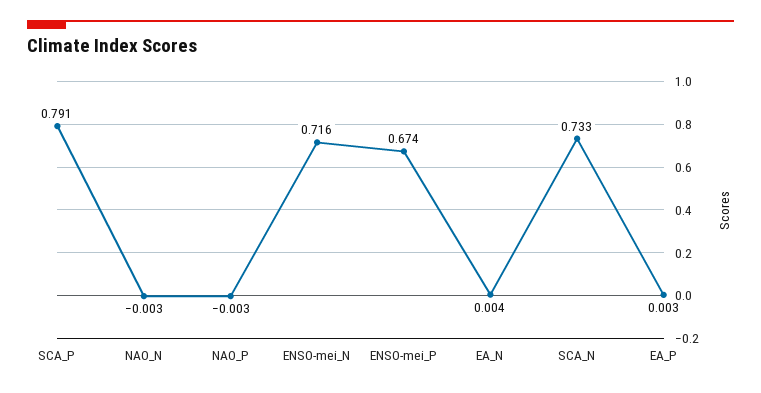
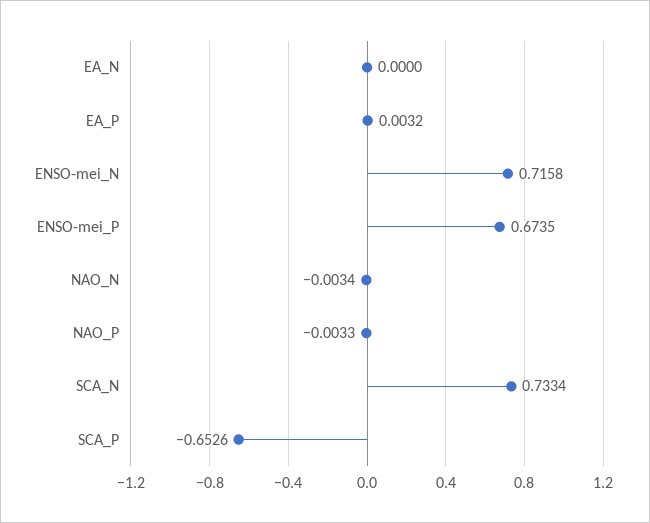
SCA_P: 0.791 -> -0.6526
EA_N: 0.004 -> 0

